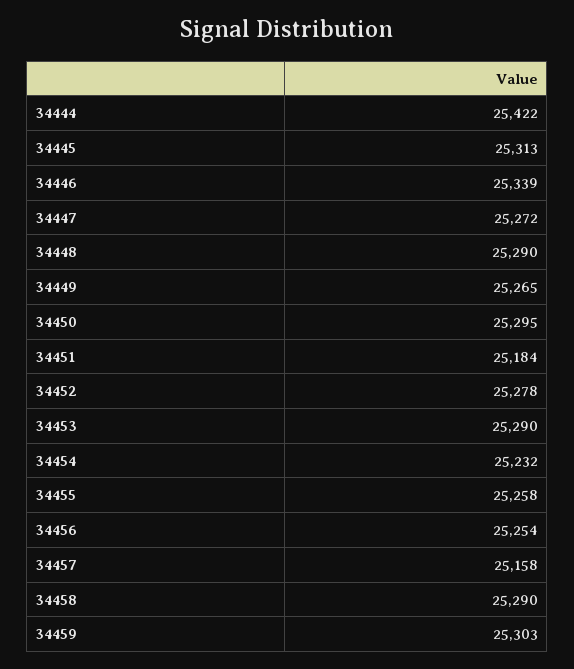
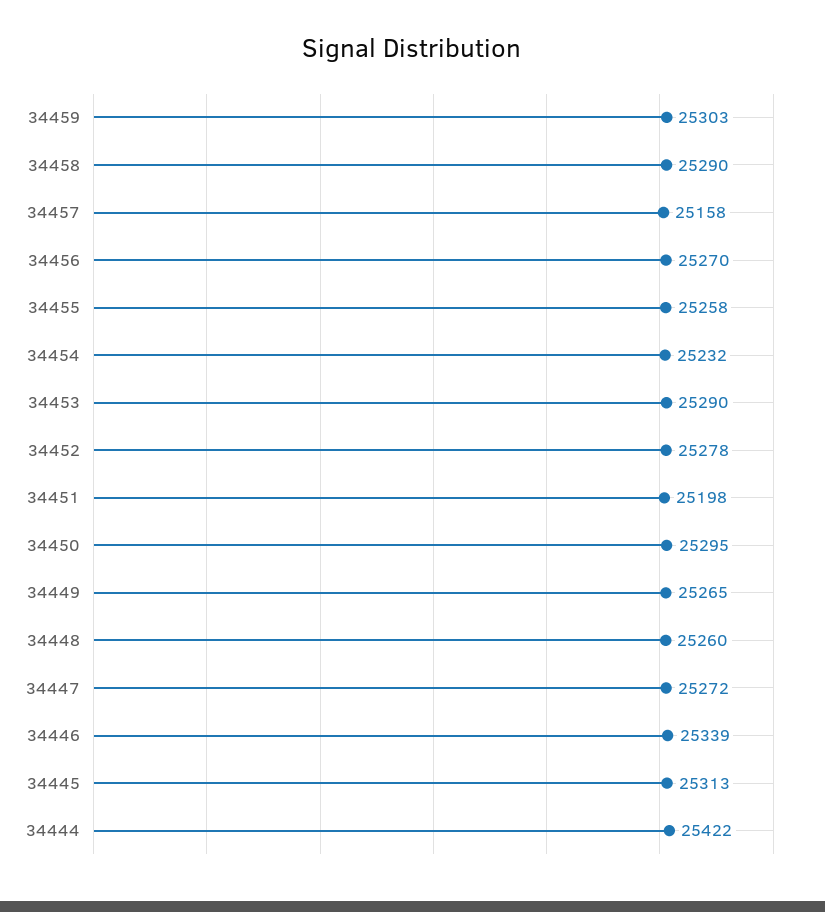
34448: 25290 -> 25260
34451: 25184 -> 25198
34456: 25254 -> 25270

